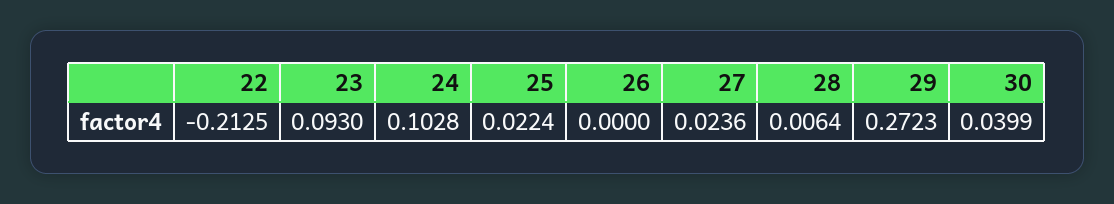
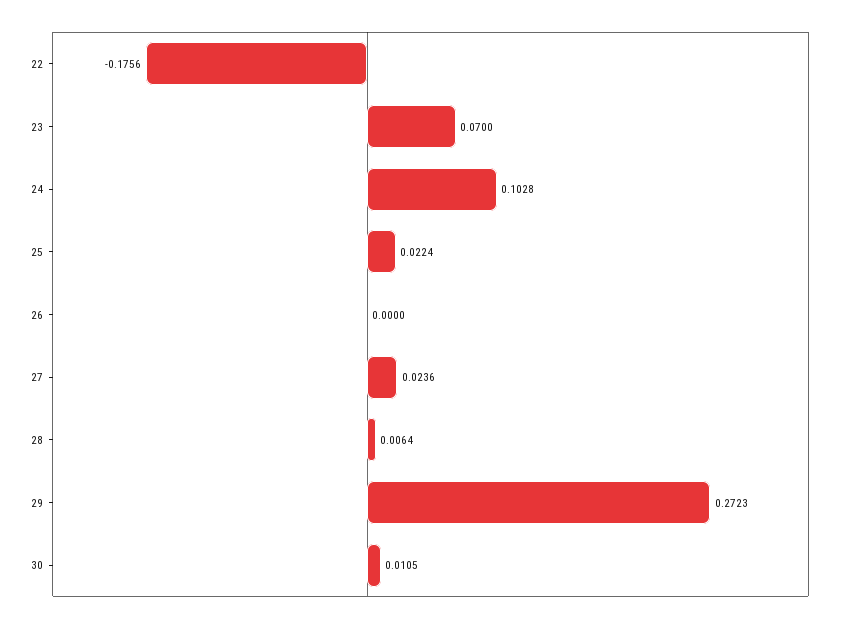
22: -0.2125 -> -0.1756
23: 0.093 -> 0.07
30: 0.0399 -> 0.0105

